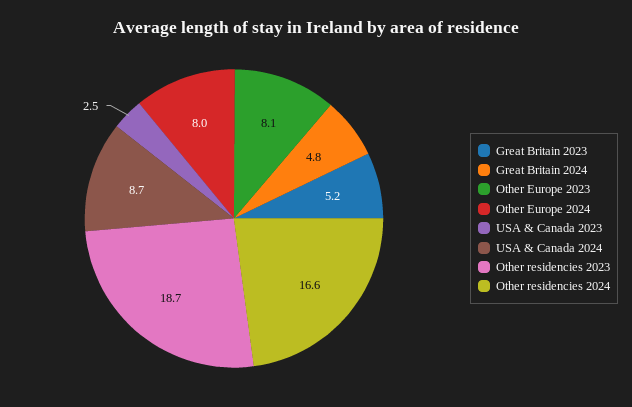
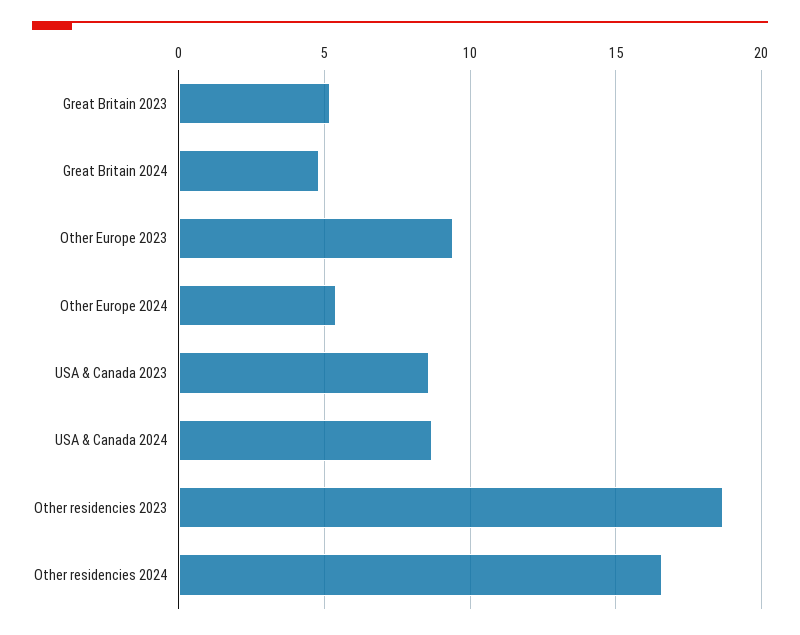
Other Europe 2023: 8.1 -> 9.5
Other Europe 2024: 8 -> 5.5
USA & Canada 2023: 2.5 -> 8.5

